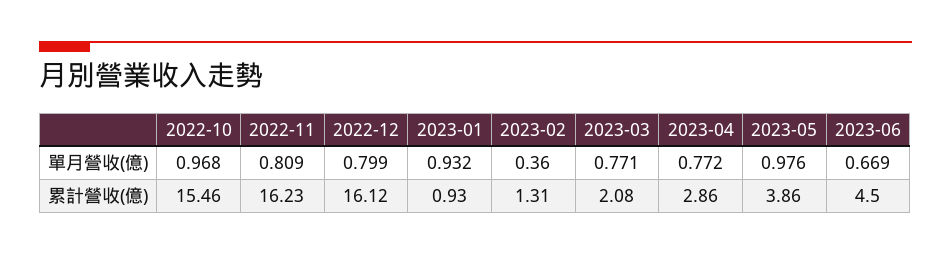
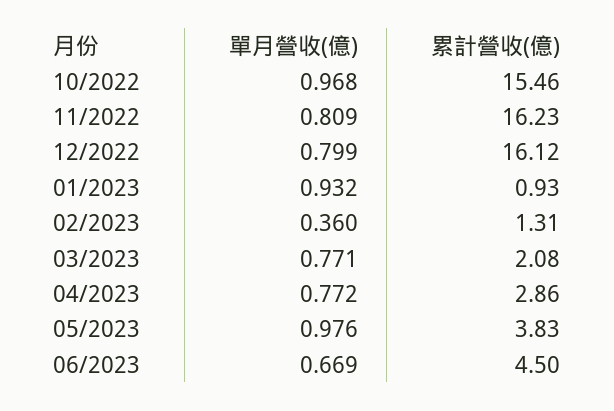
2023-05, 累計營收(億): 3.86 -> 3.83

